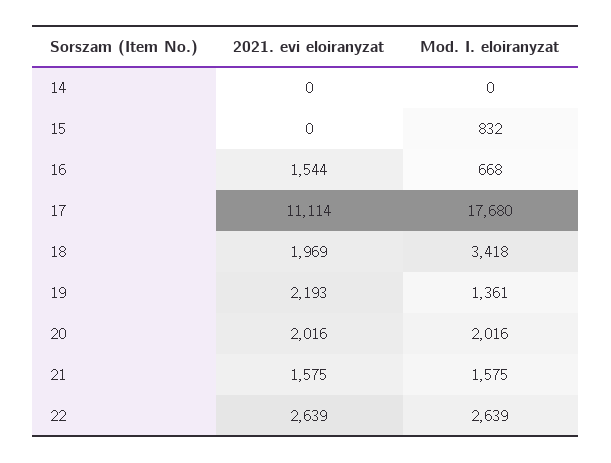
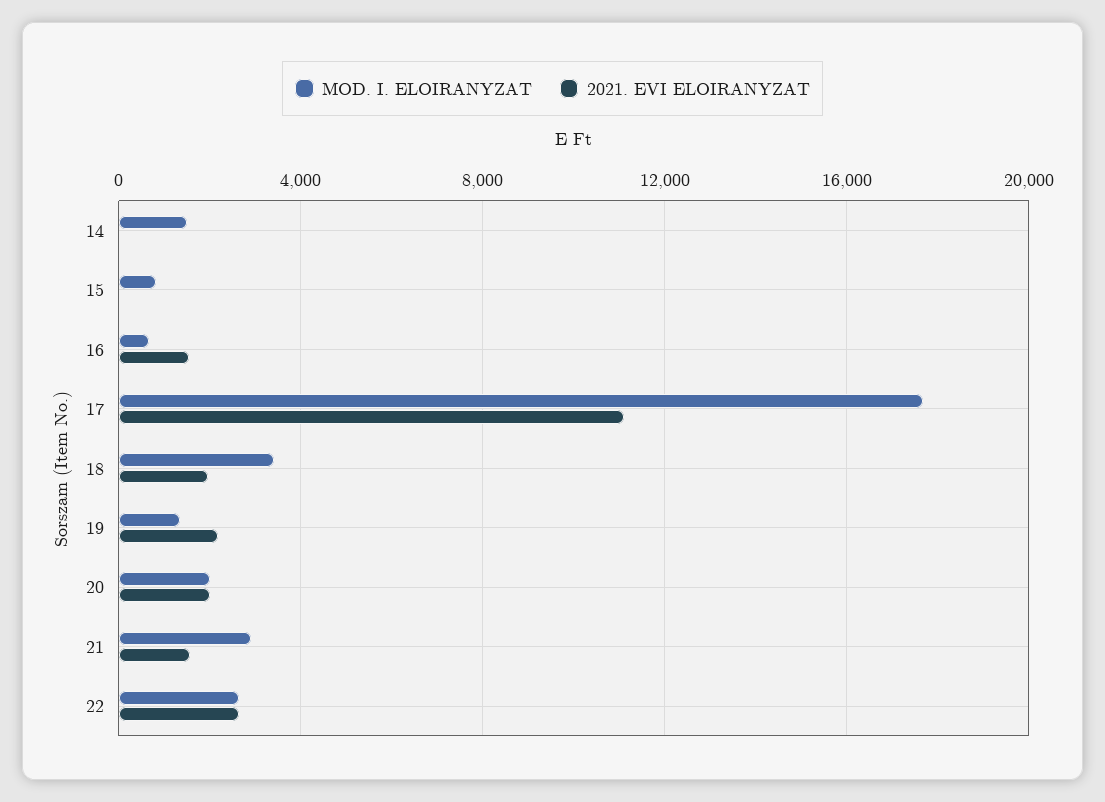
Mod. I. eloiranyzat, 14: 0 -> 1500
Mod. I. eloiranyzat, 21: 1575 -> 3000

